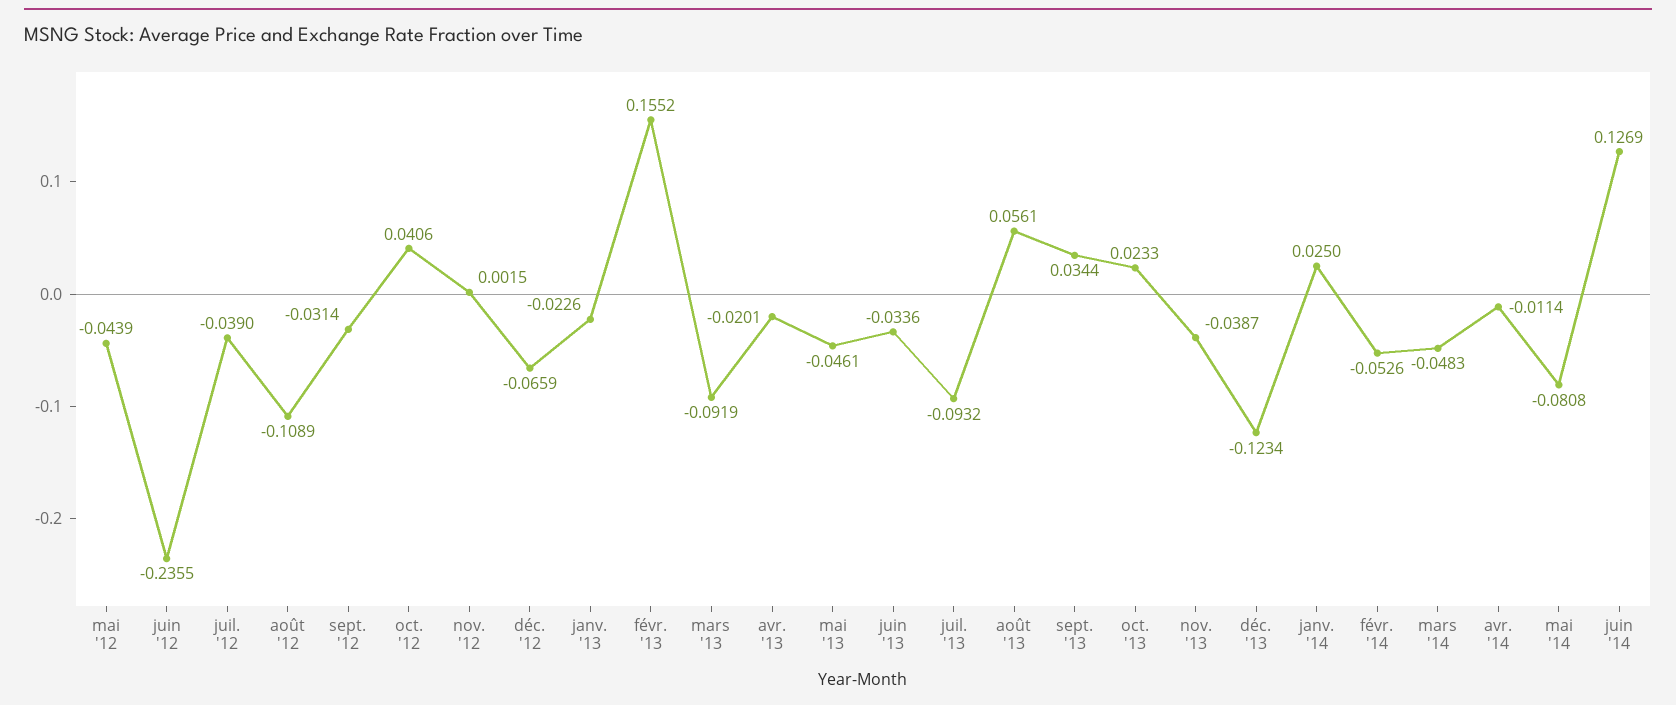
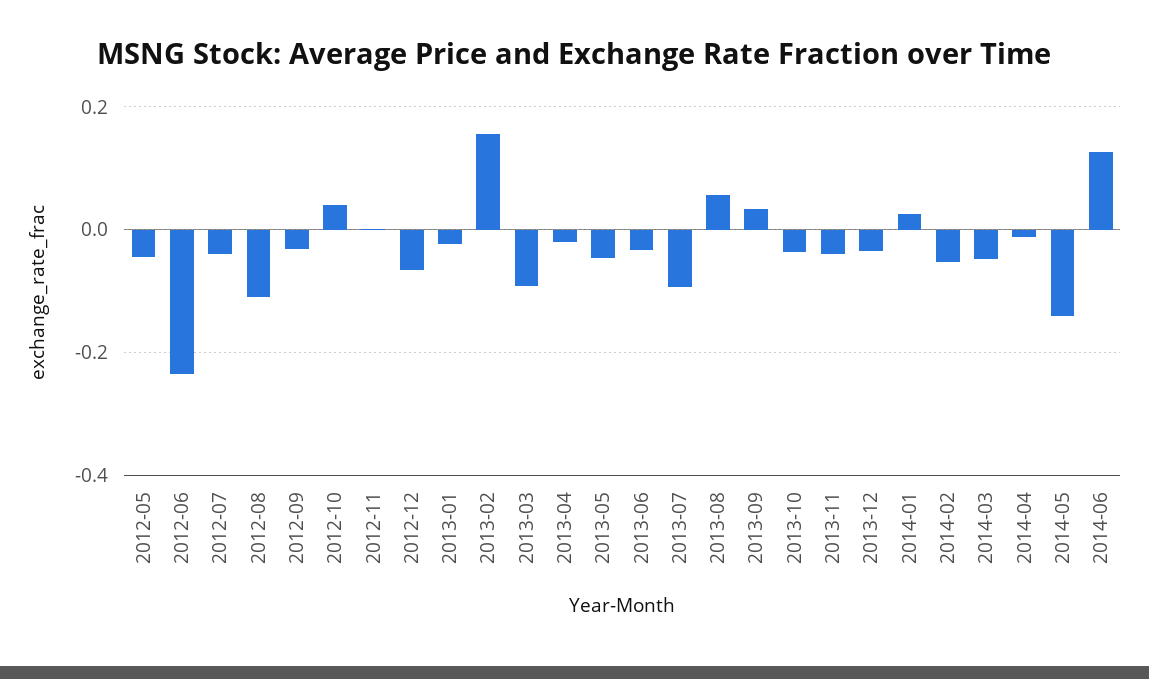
oct. '13: 0.0233 -> -0.04
déc. '13: -0.1234 -> -0.04
mai '14: -0.0808 -> -0.14

